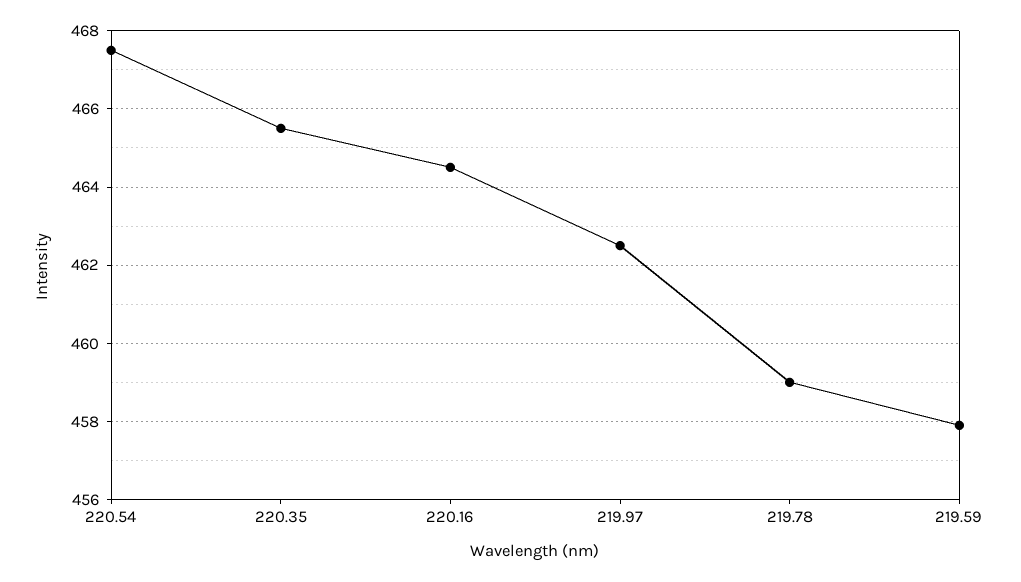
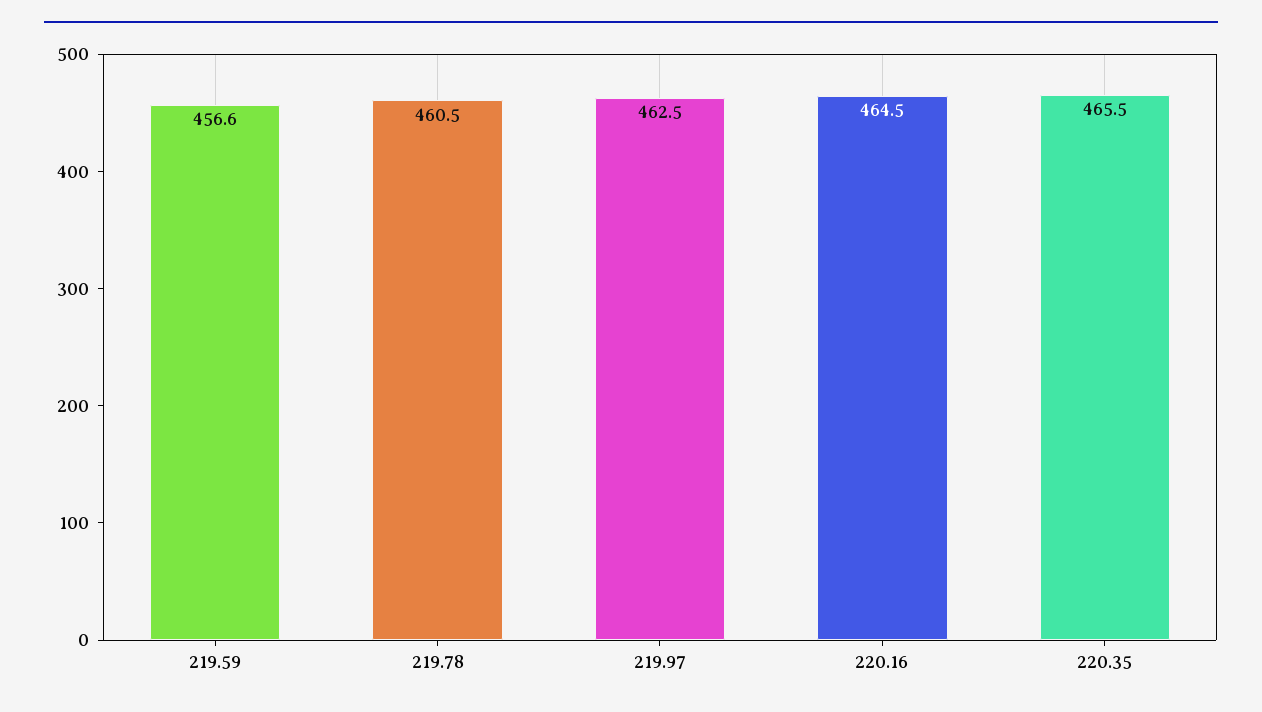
220.54: 467.5 -> none
219.78: 459 -> 460.5
219.59: 458 -> 456.6

